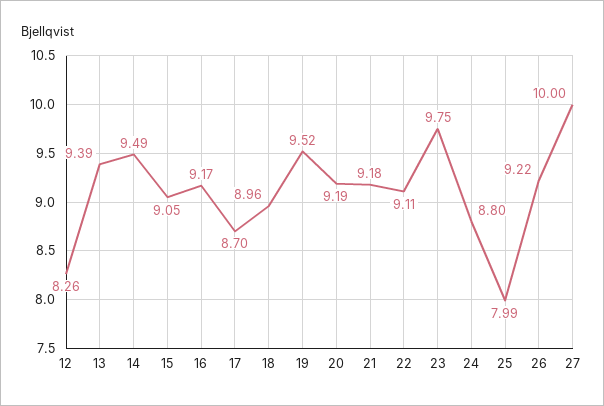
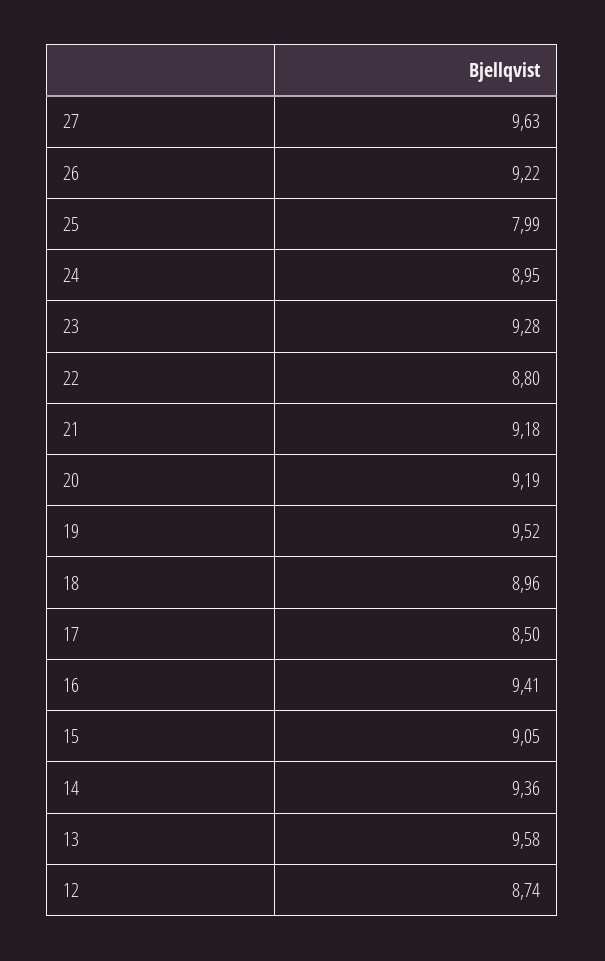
12: 8.26 -> 8.74
13: 9.39 -> 9.58
14: 9.49 -> 9.36
16: 9.17 -> 9.41
17: 8.7 -> 8.5
22: 9.11 -> 8.8
23: 9.75 -> 9.28
24: 8.8 -> 8.95
27: 10 -> 9.63

